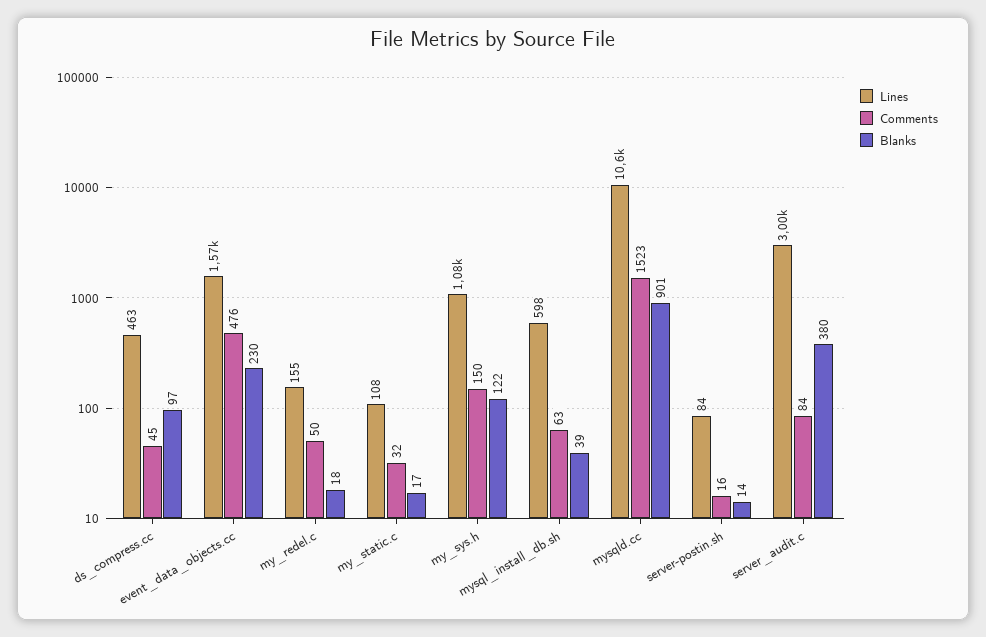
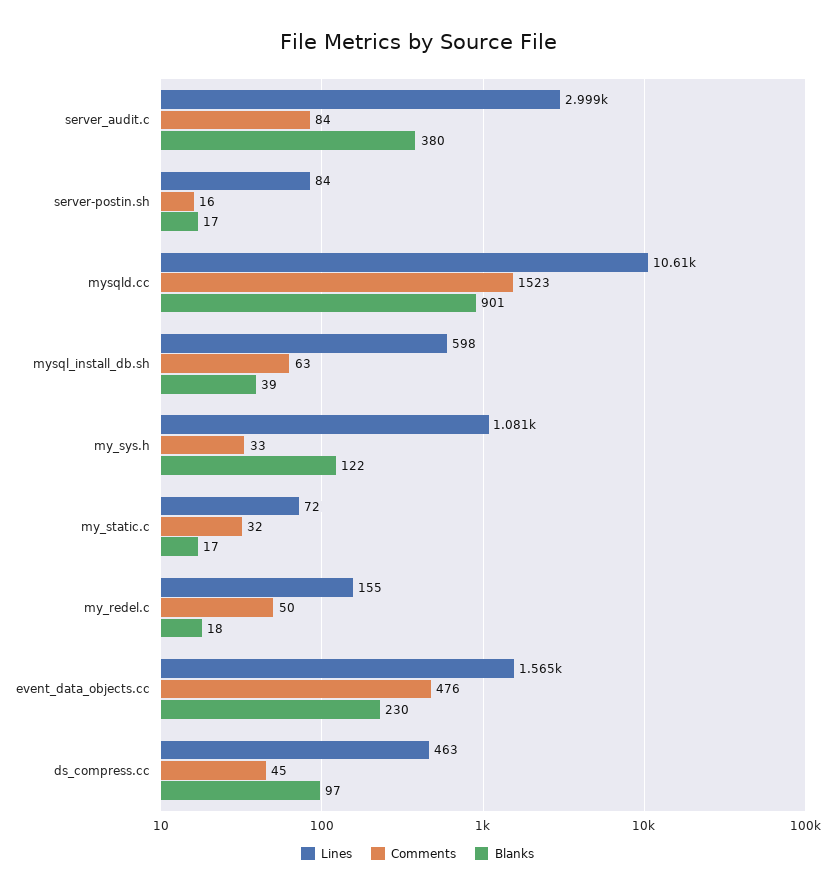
Lines, my_static.c: 108 -> 72
Comments, my_sys.h: 150 -> 33
Blanks, server-postin.sh: 14 -> 17

